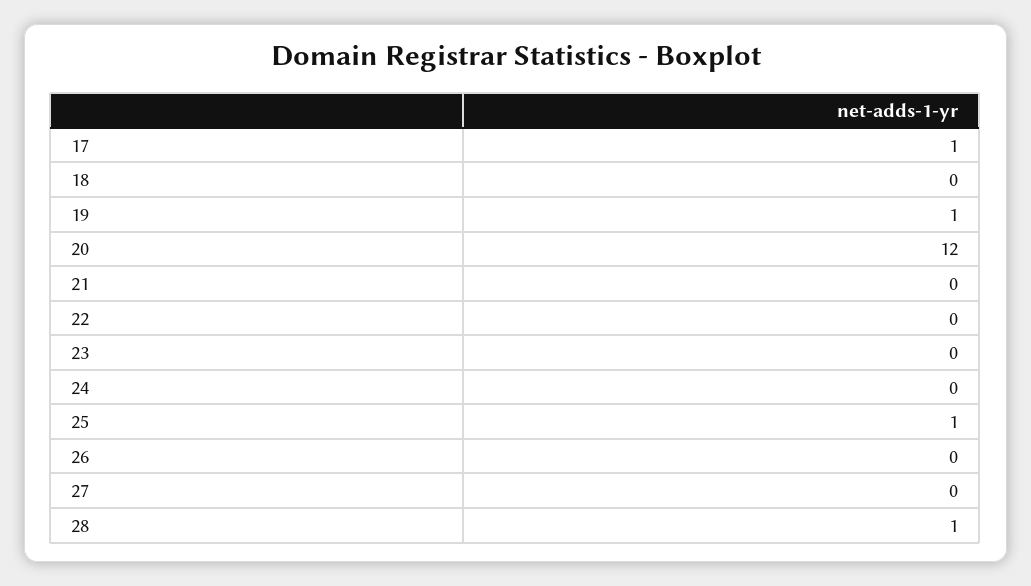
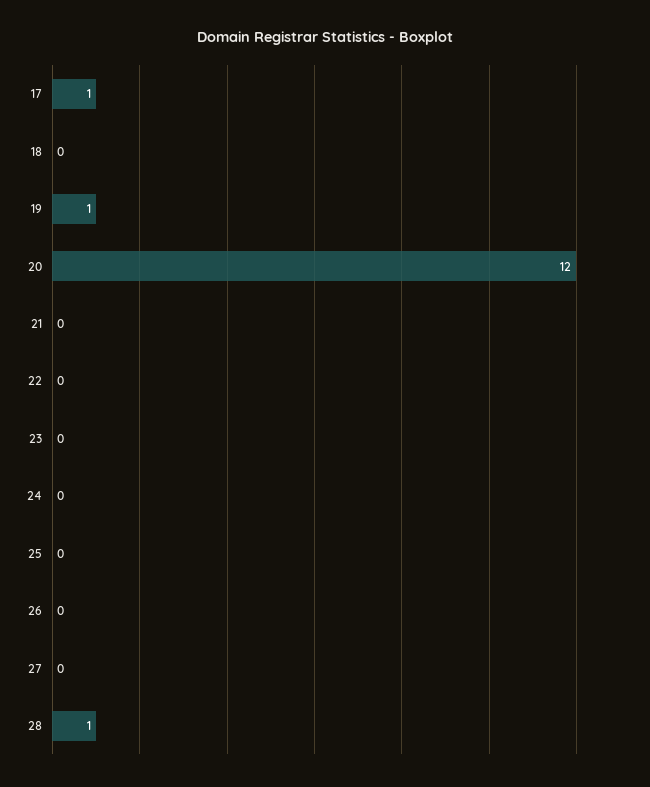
25: 1 -> 0

